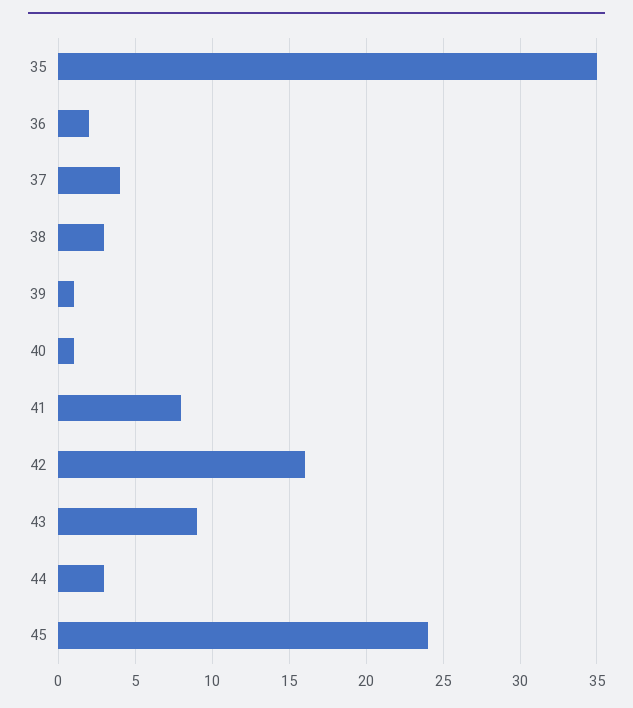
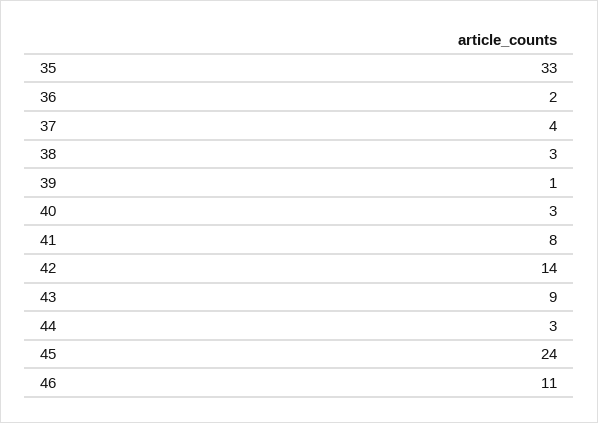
35: 35 -> 33
40: 1 -> 3
42: 16 -> 14
46: none -> 11

